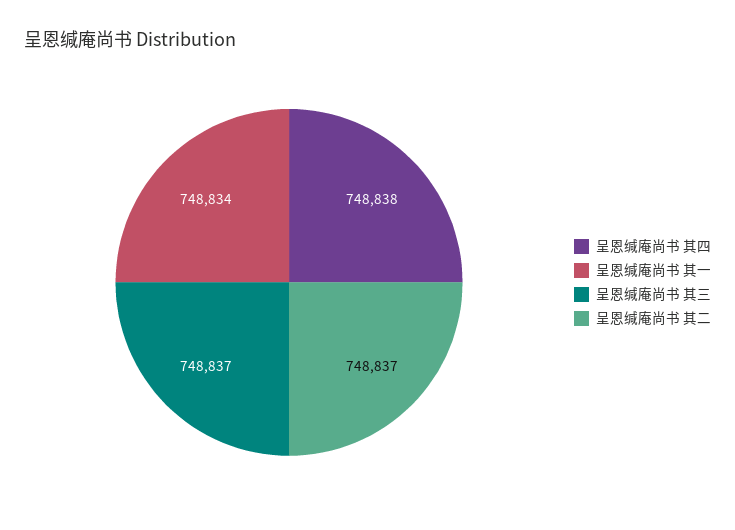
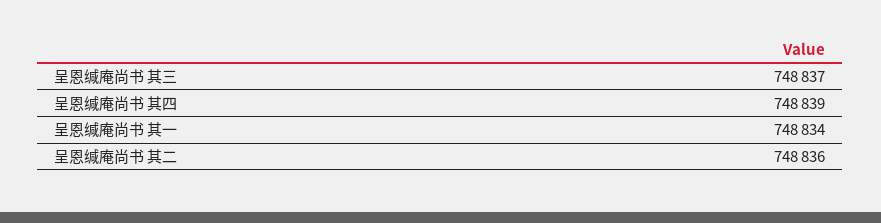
呈恩缄庵尚书 其四: 748838 -> 748839
呈恩缄庵尚书 其二: 748837 -> 748836

